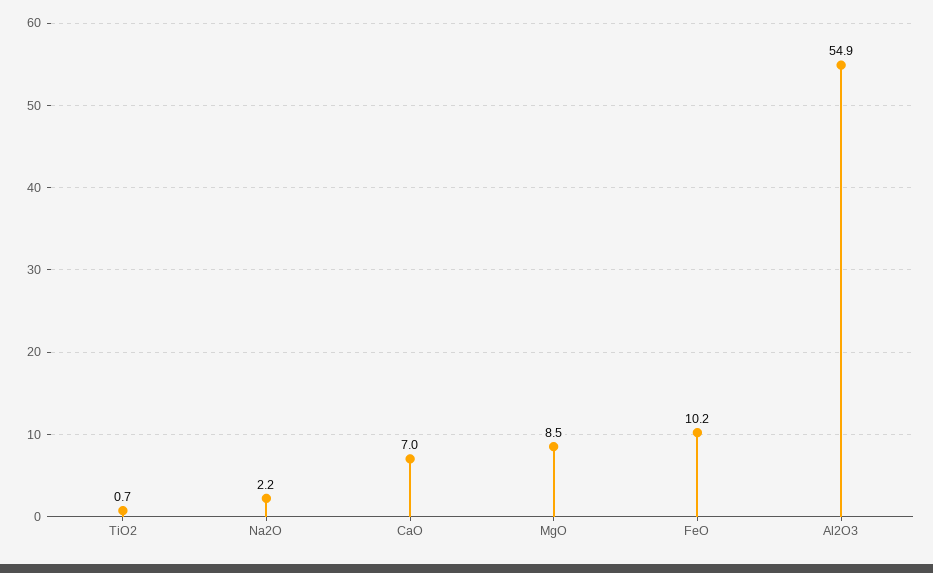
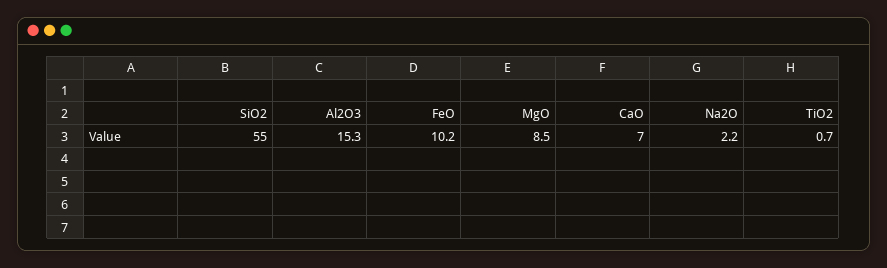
Al2O3: 54.9 -> 15.3
SiO2: none -> 55

